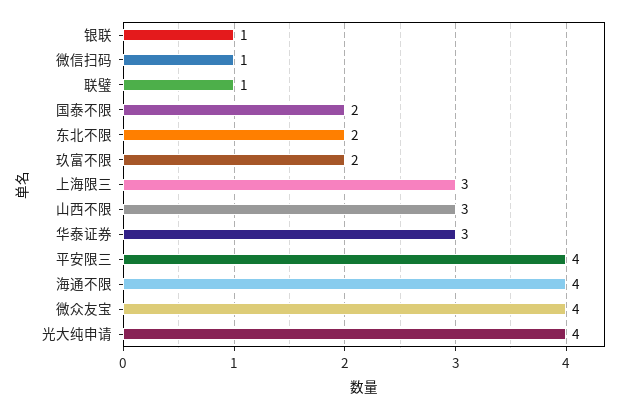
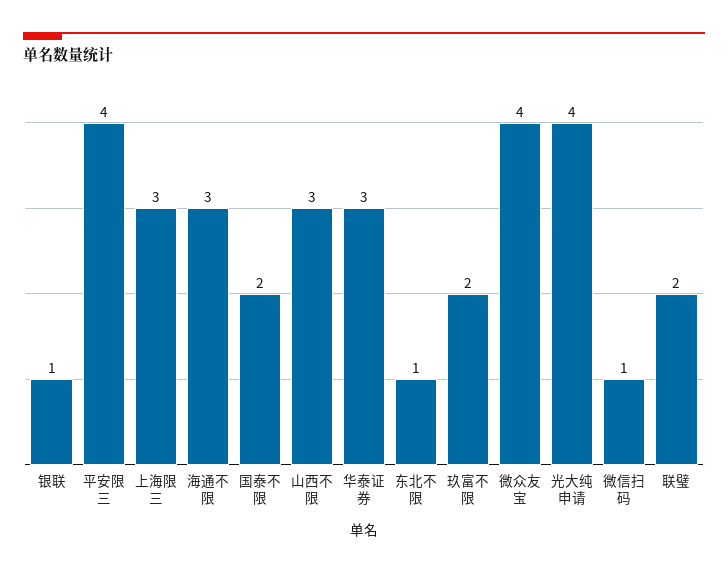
联璧: 1 -> 2
东北不限: 2 -> 1
海通不限: 4 -> 3

